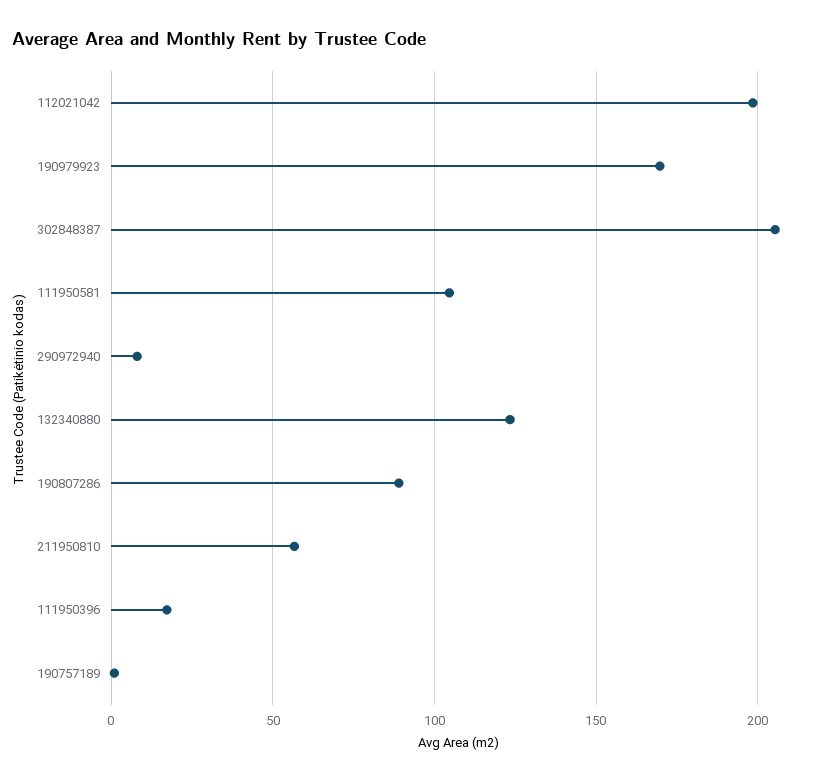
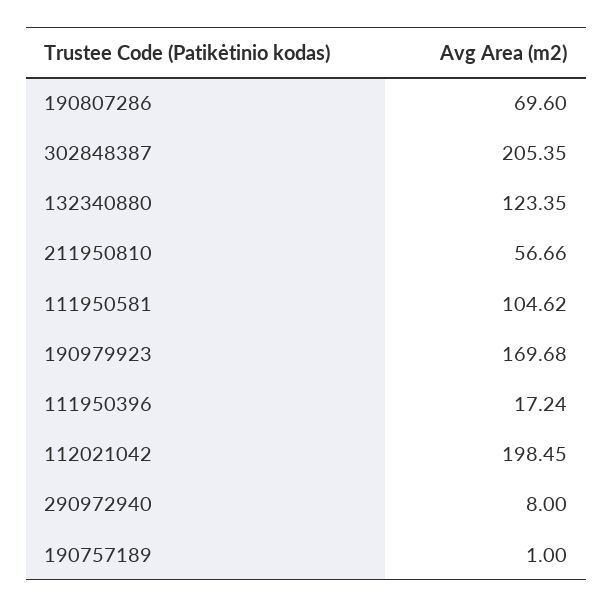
190807286: 90 -> 69.6

